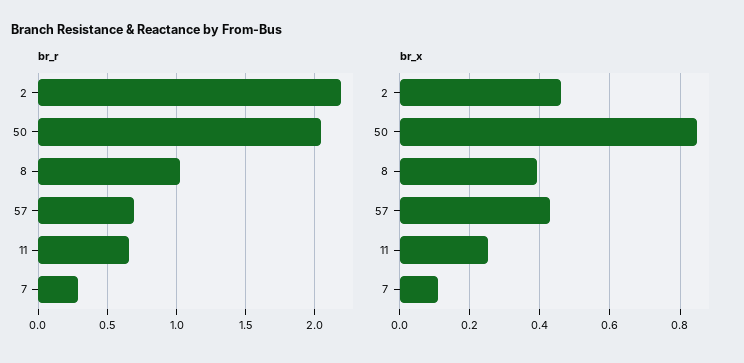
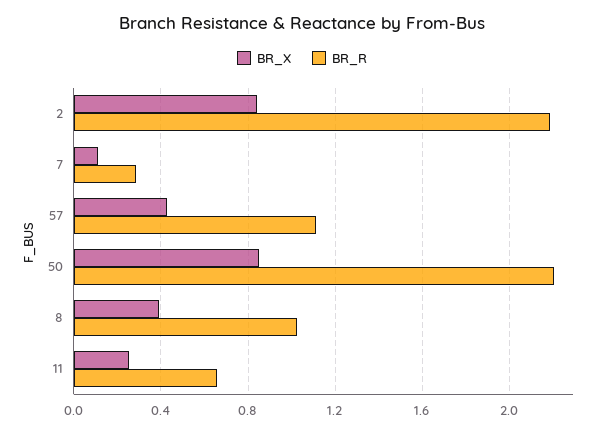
br_r, 50: 2.05 -> 2.2
br_r, 57: 0.7 -> 1.1
br_x, 2: 0.46 -> 0.85

